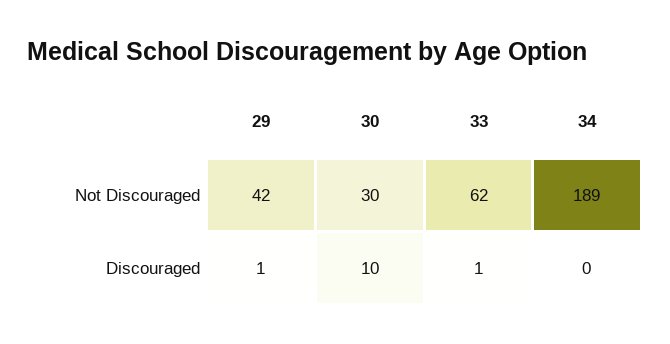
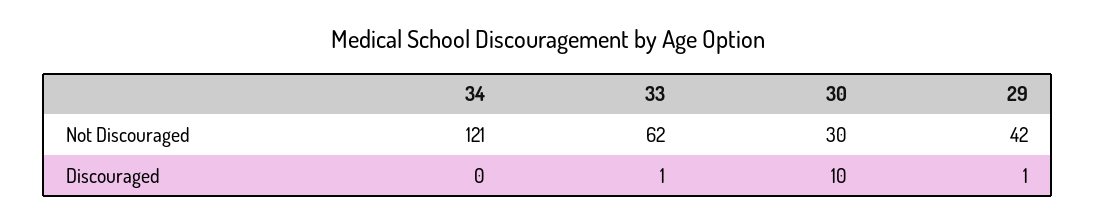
34, Not Discouraged: 189 -> 121

